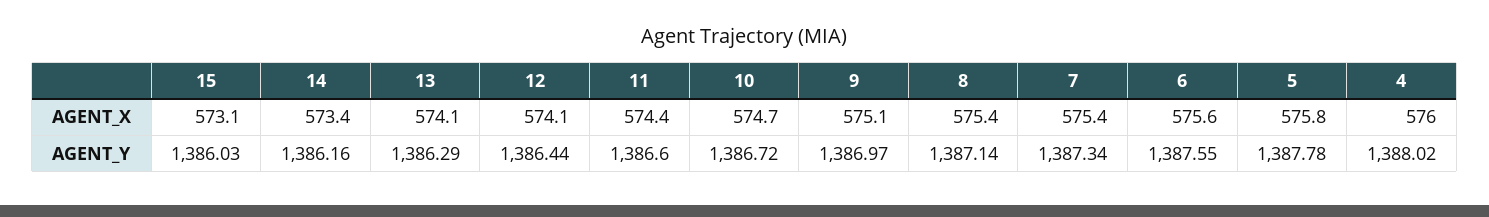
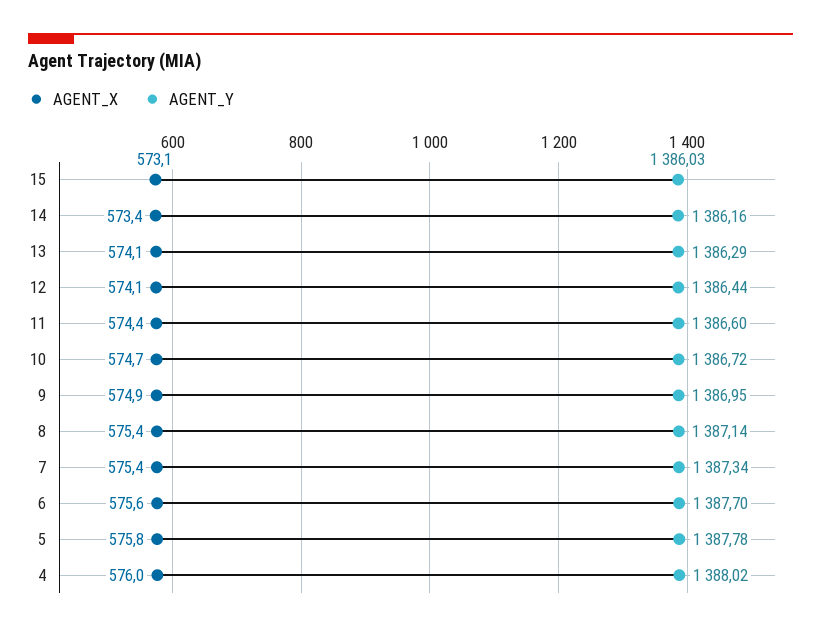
AGENT_X, 9: 575.1 -> 574.9
AGENT_Y, 9: 1386.97 -> 1386.95
AGENT_Y, 6: 1387.55 -> 1387.7

